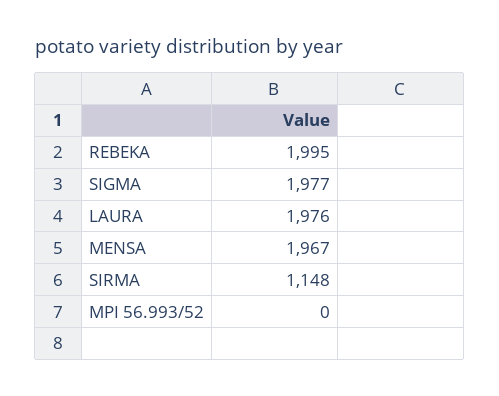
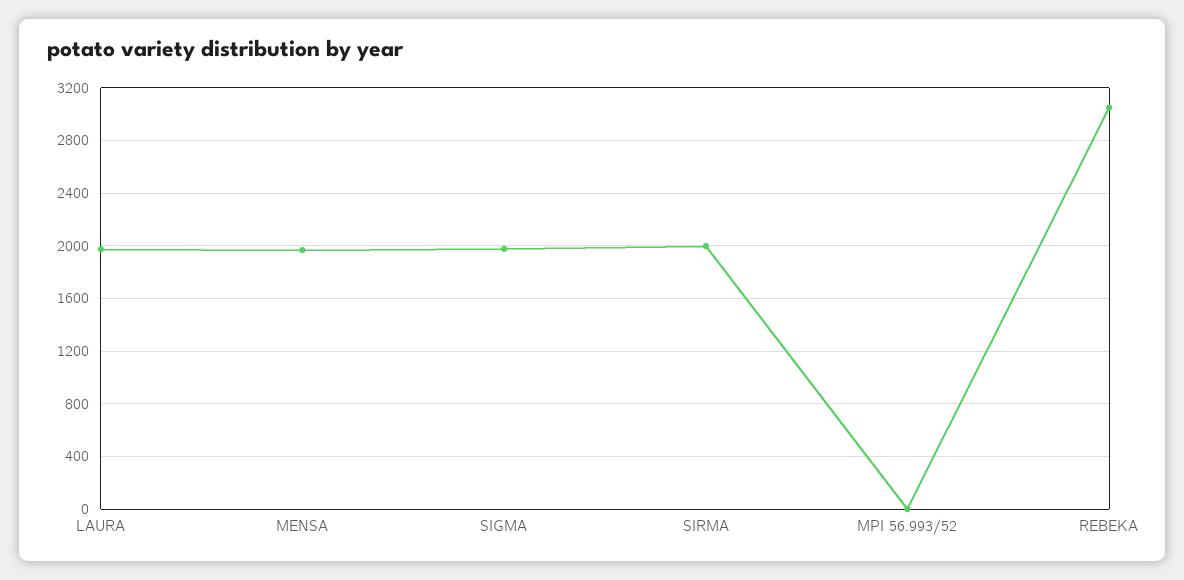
REBEKA: 1995 -> 3050
SIRMA: 1148 -> 2000

